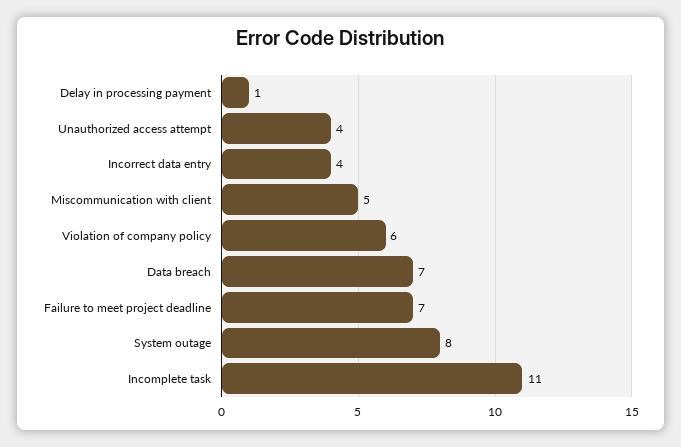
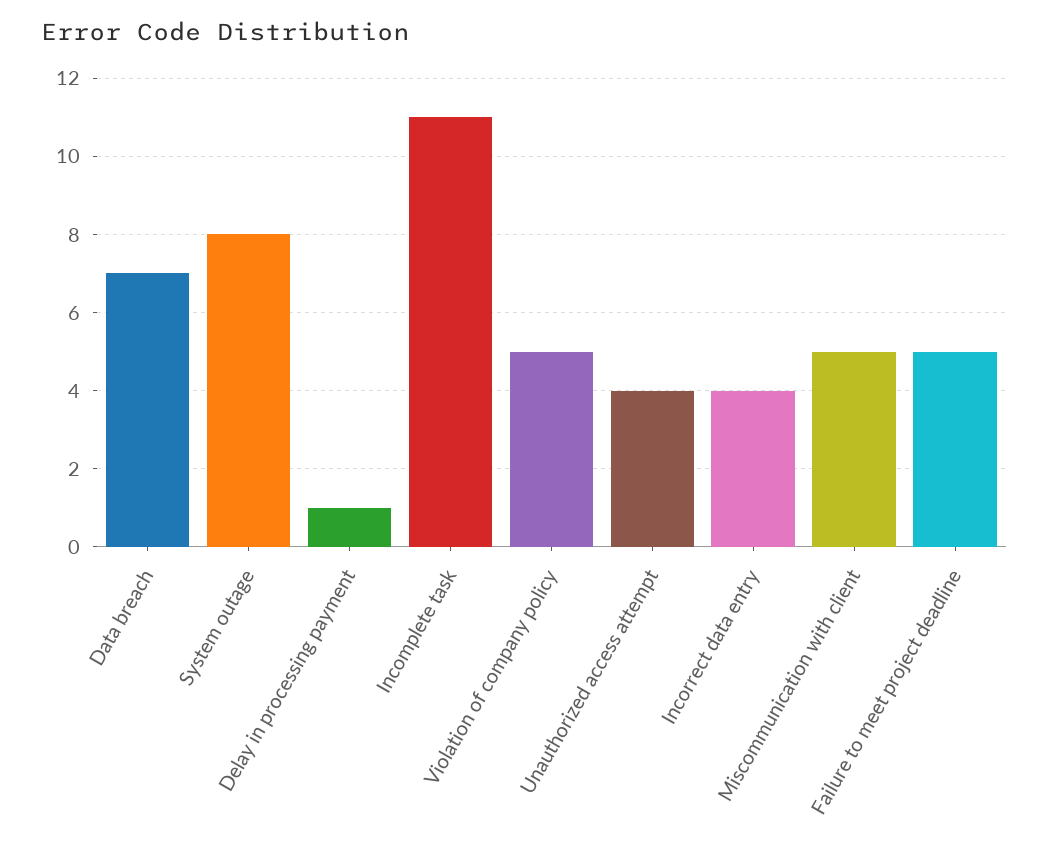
Violation of company policy: 6 -> 5
Failure to meet project deadline: 7 -> 5

